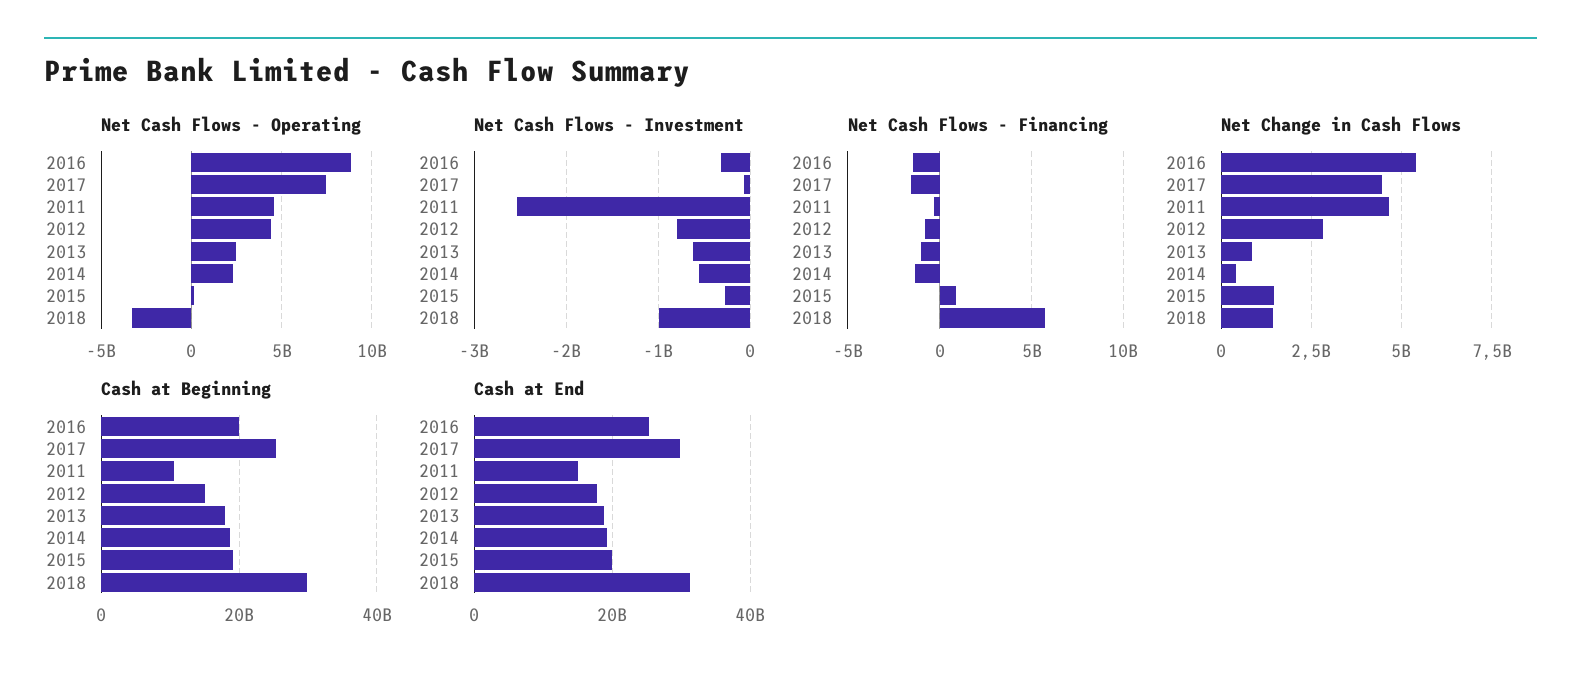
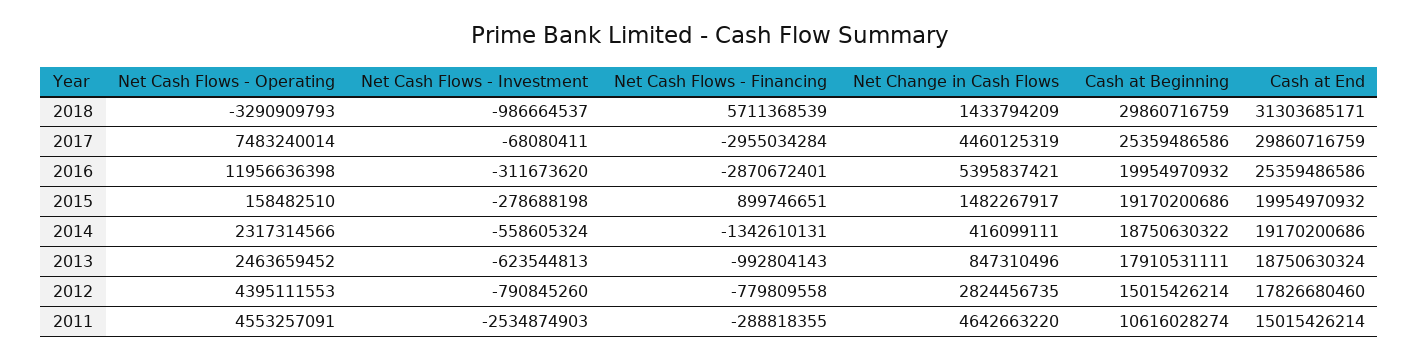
Net Cash Flows - Operating, 2016: 9000000000 -> 11956636398
Net Cash Flows - Financing, 2016: -1500000000 -> -2870672401
Net Cash Flows - Financing, 2017: -1500000000 -> -2955034284

